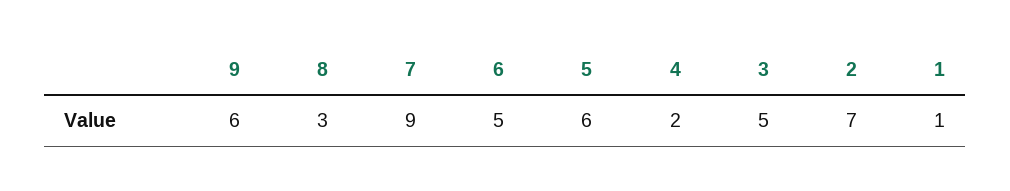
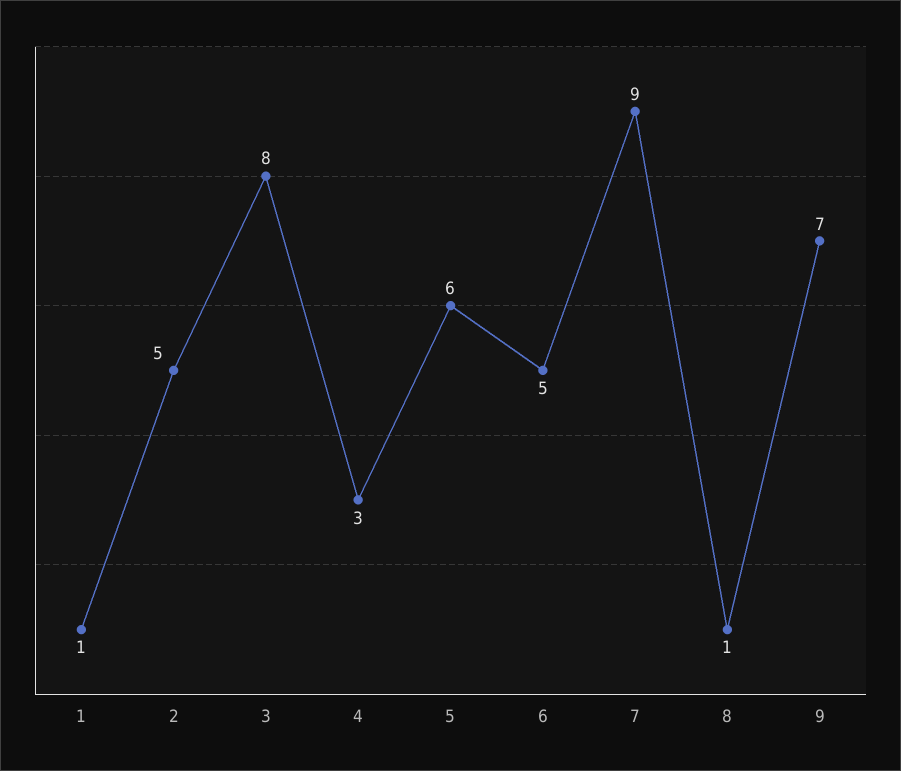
9: 6 -> 7
8: 3 -> 1
4: 2 -> 3
3: 5 -> 8
2: 7 -> 5

